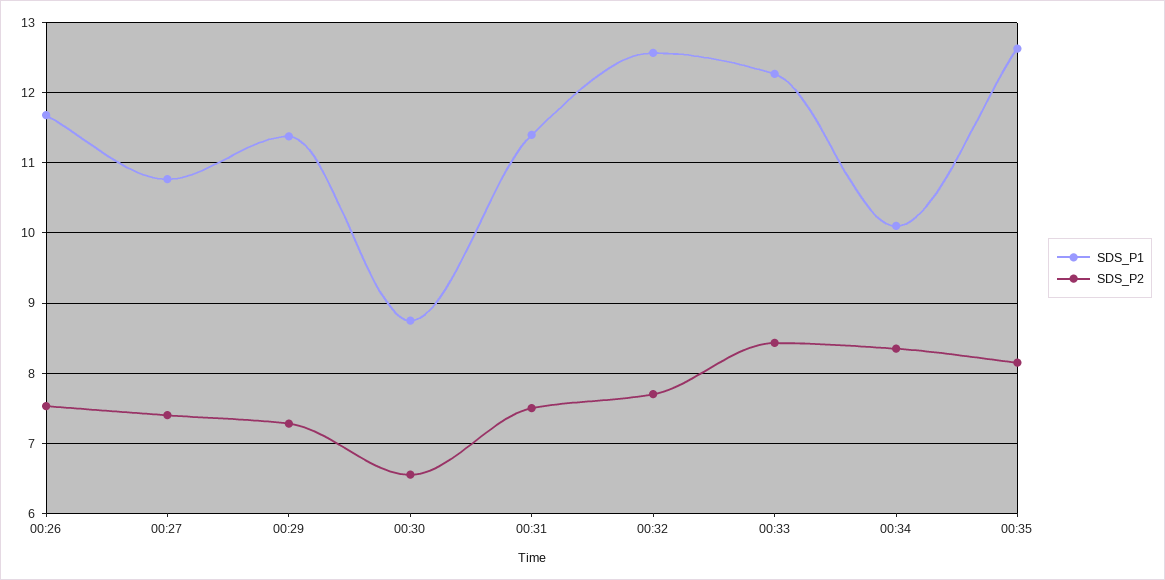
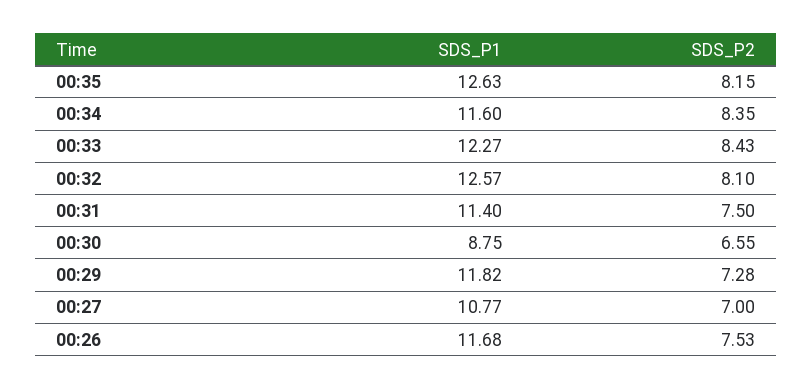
SDS_P2, 00:27: 7.4 -> 7
SDS_P1, 00:29: 11.4 -> 11.82
SDS_P2, 00:32: 7.7 -> 8.1
SDS_P1, 00:34: 10.1 -> 11.6

